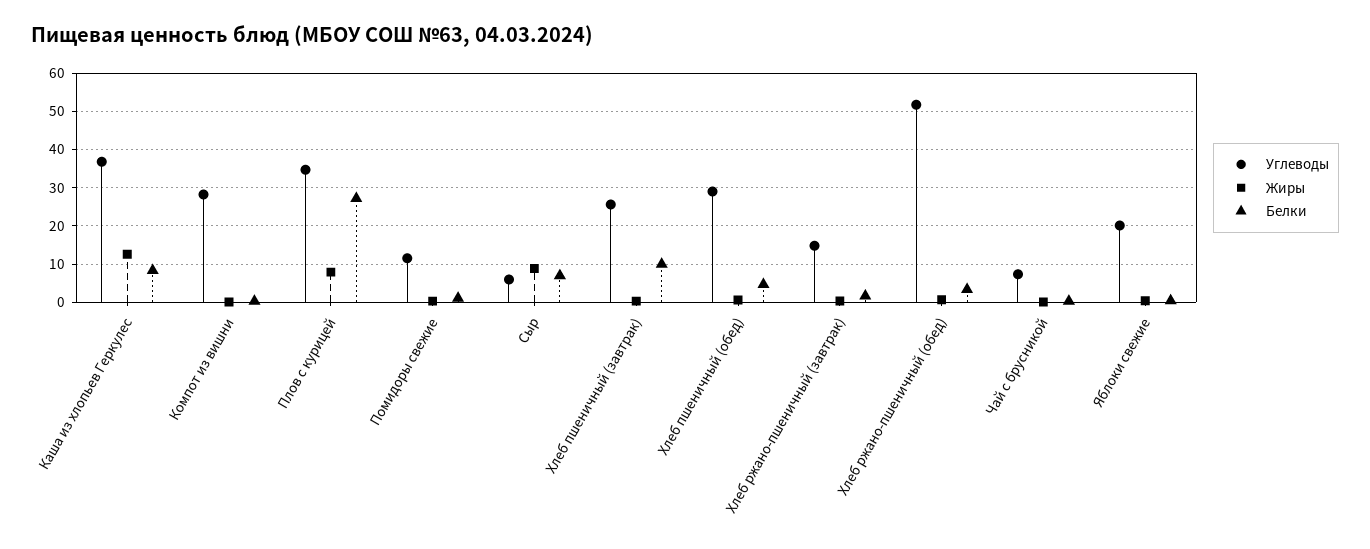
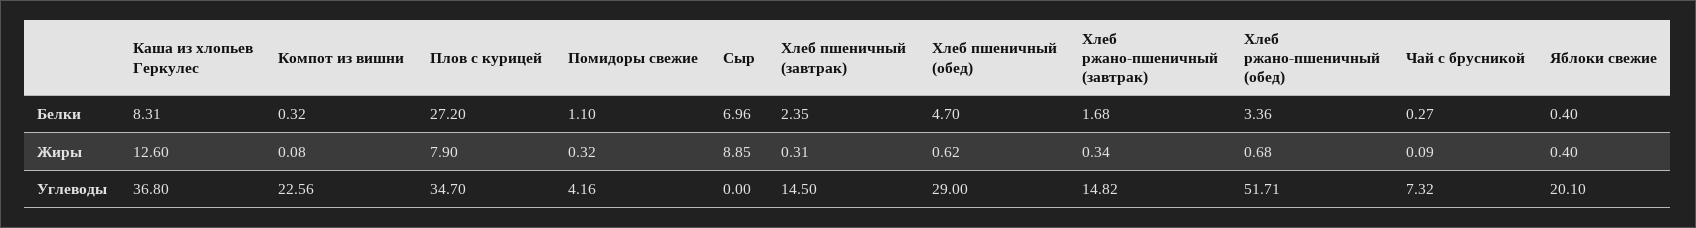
Углеводы, Компот из вишни: 28 -> 22.56
Углеводы, Помидоры свежие: 12 -> 4.16
Углеводы, Сыр: 6 -> 0
Углеводы, Хлеб пшеничный (завтрак): 26 -> 14.5
Белки, Хлеб пшеничный (завтрак): 10 -> 2.35

